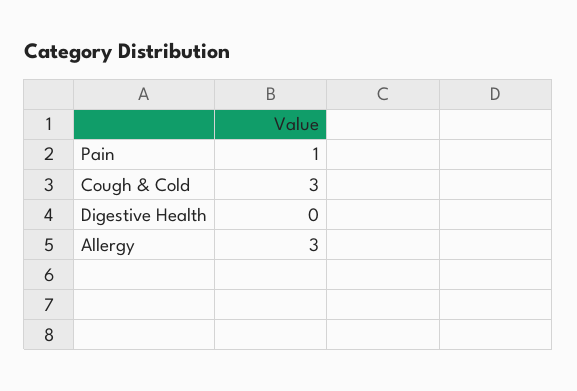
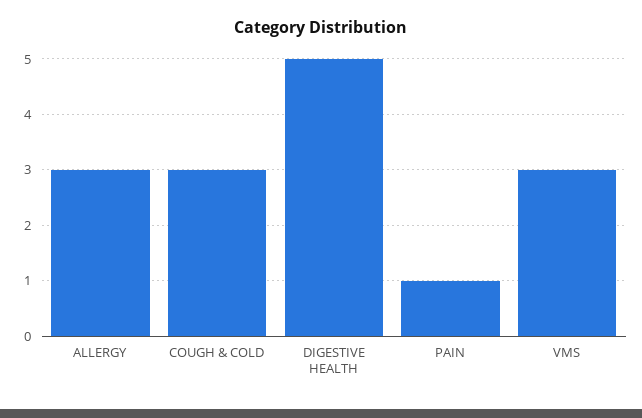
Digestive Health: 0 -> 5
VMS: none -> 3

